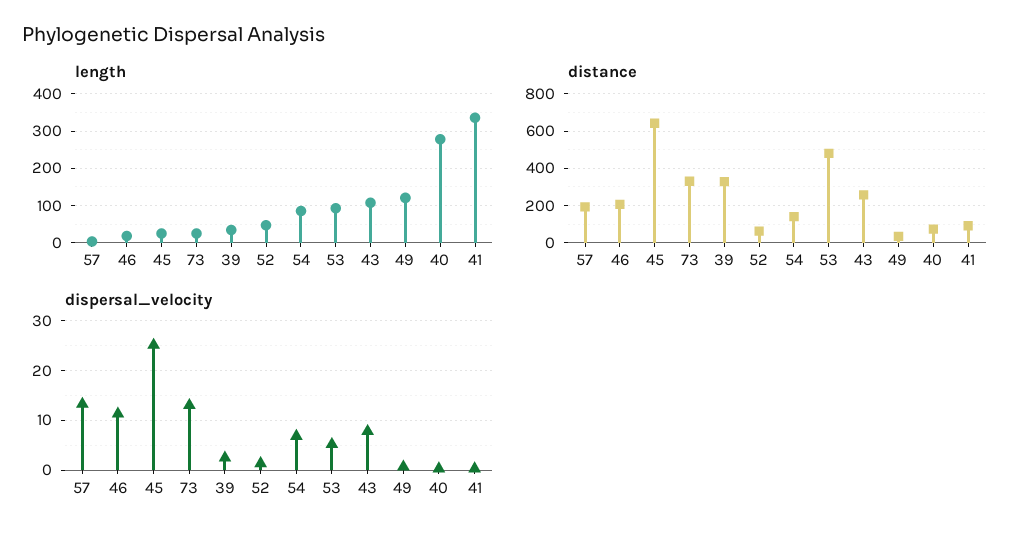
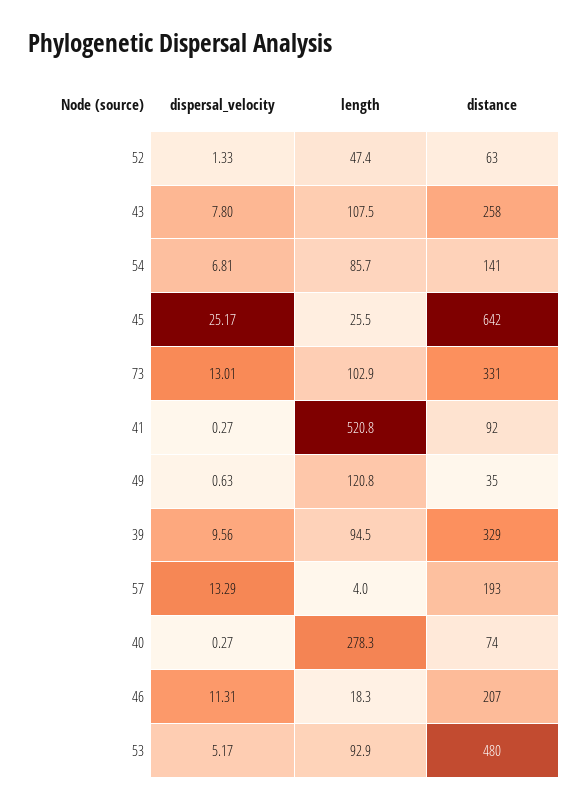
length, 73: 20 -> 102.9
length, 39: 40 -> 94.5
length, 41: 340 -> 520.8
dispersal_velocity, 39: 2 -> 9.56

